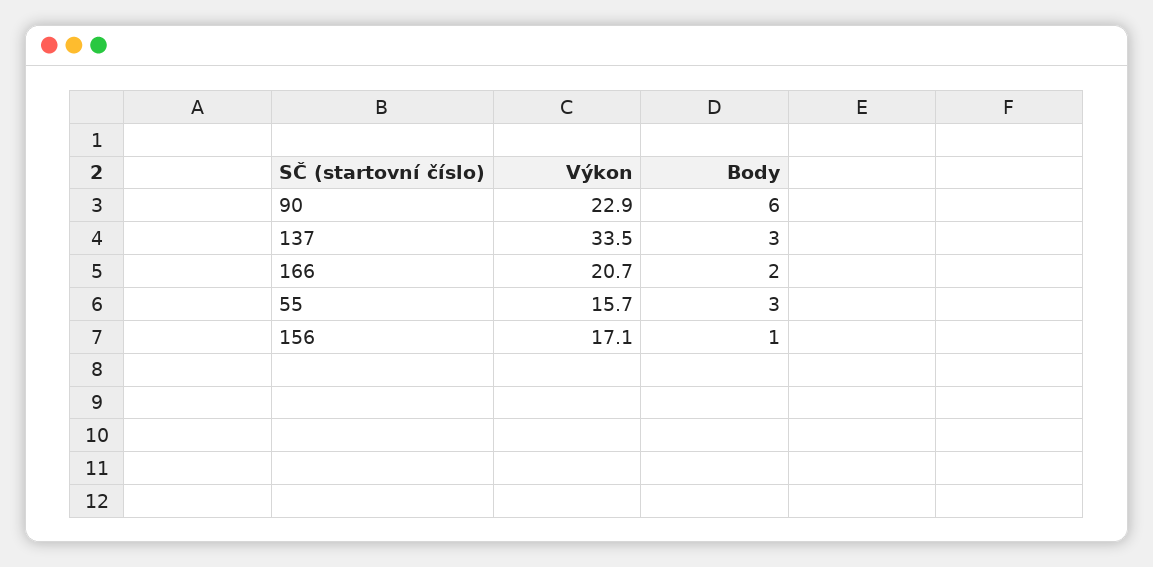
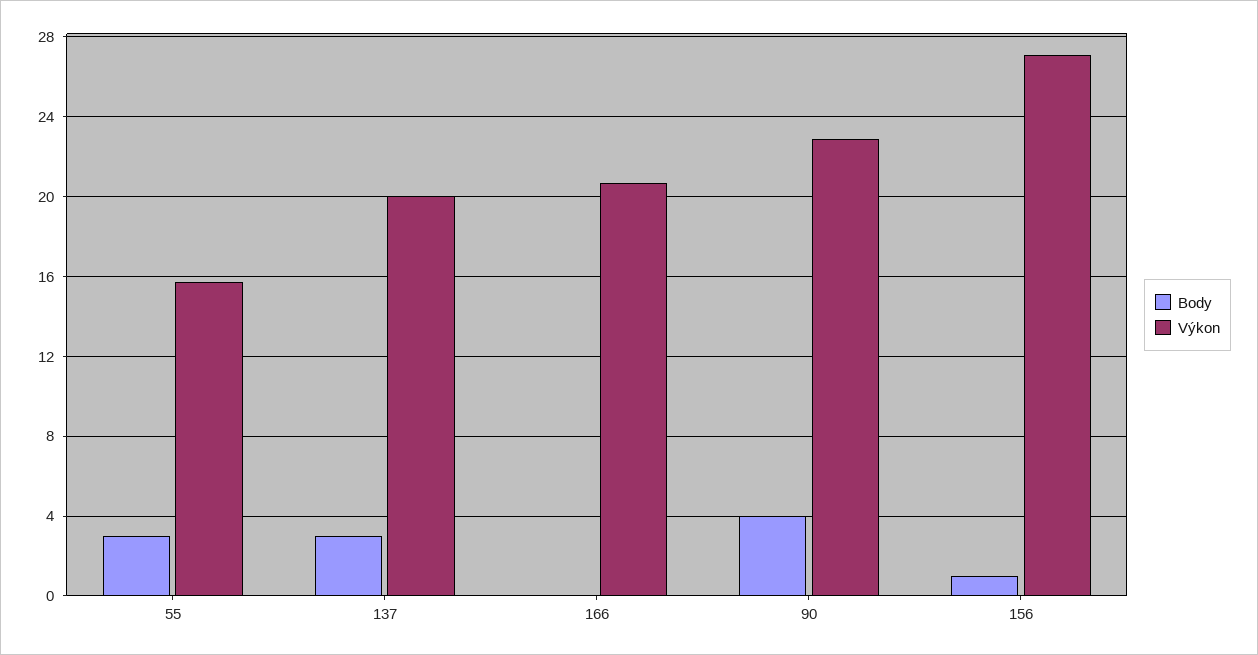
Body, 90: 6 -> 4
Výkon, 137: 33.5 -> 20
Body, 166: 2 -> 0
Výkon, 156: 17.1 -> 27

